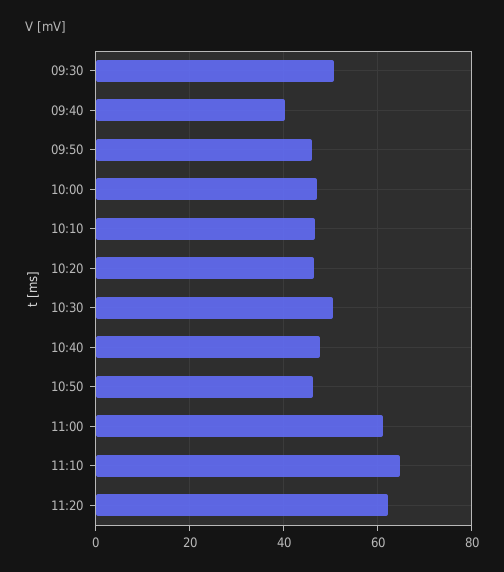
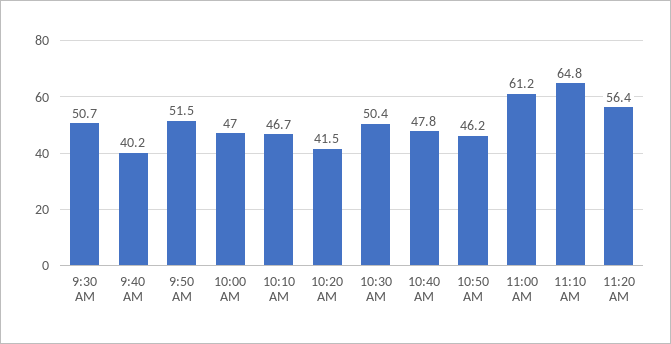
09:50: 46 -> 51.5
10:20: 46 -> 41.5
11:20: 62 -> 56.4

